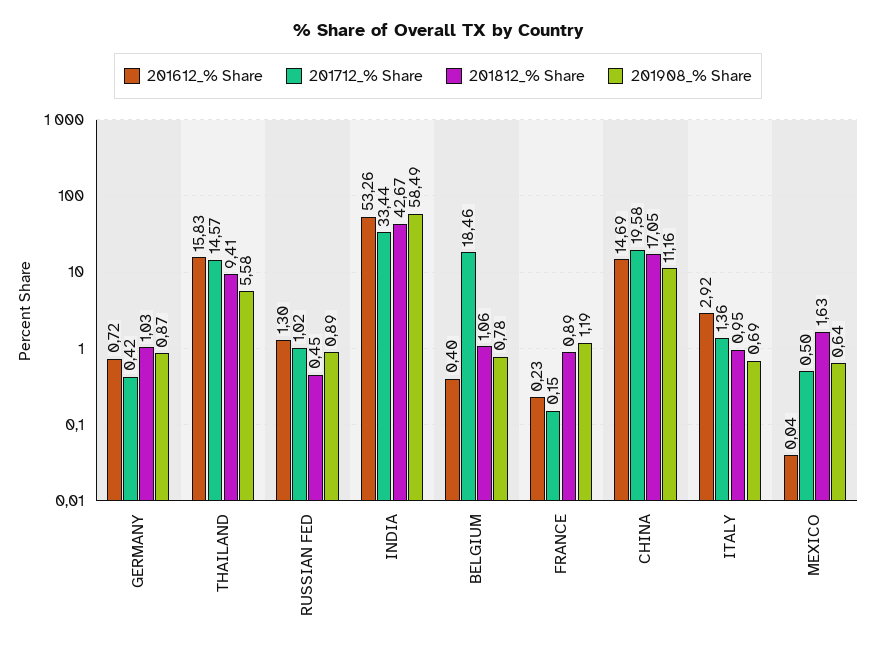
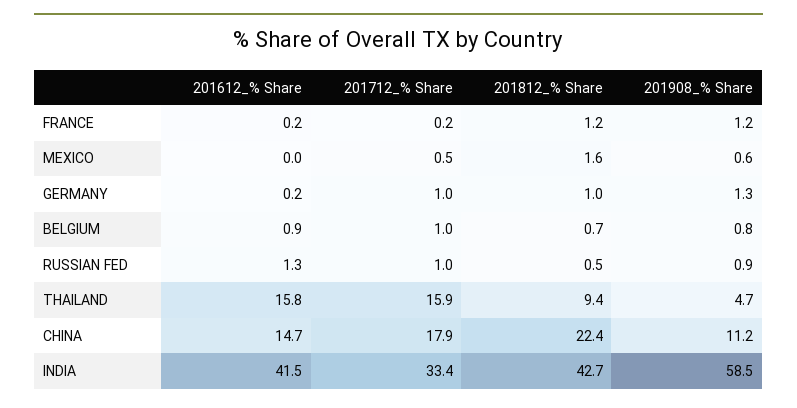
201612_% Share, GERMANY: 0.72 -> 0.2
201712_% Share, GERMANY: 0.42 -> 1
201908_% Share, GERMANY: 0.87 -> 1.3
201712_% Share, THAILAND: 14.57 -> 15.9
201908_% Share, THAILAND: 5.58 -> 4.7
201612_% Share, INDIA: 53.26 -> 41.5
201612_% Share, BELGIUM: 0.4 -> 0.9
201712_% Share, BELGIUM: 18.46 -> 1
201812_% Share, BELGIUM: 1.06 -> 0.7
201812_% Share, FRANCE: 0.89 -> 1.2
201712_% Share, CHINA: 19.58 -> 17.9
201812_% Share, CHINA: 17.05 -> 22.4
201612_% Share, ITALY: 2.92 -> none
201712_% Share, ITALY: 1.36 -> none
201812_% Share, ITALY: 0.95 -> none
201908_% Share, ITALY: 0.69 -> none

